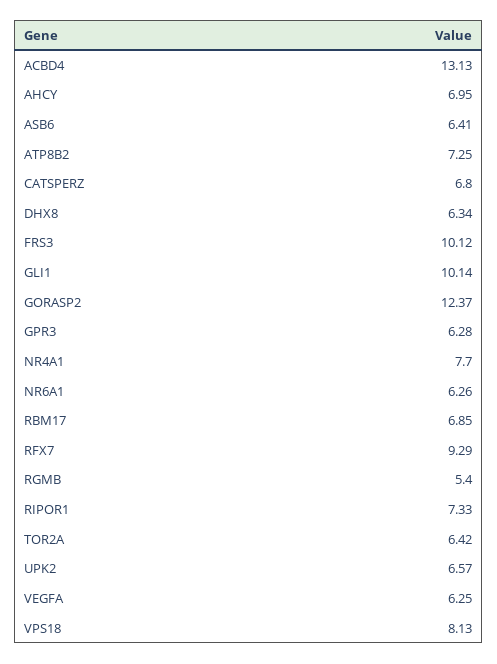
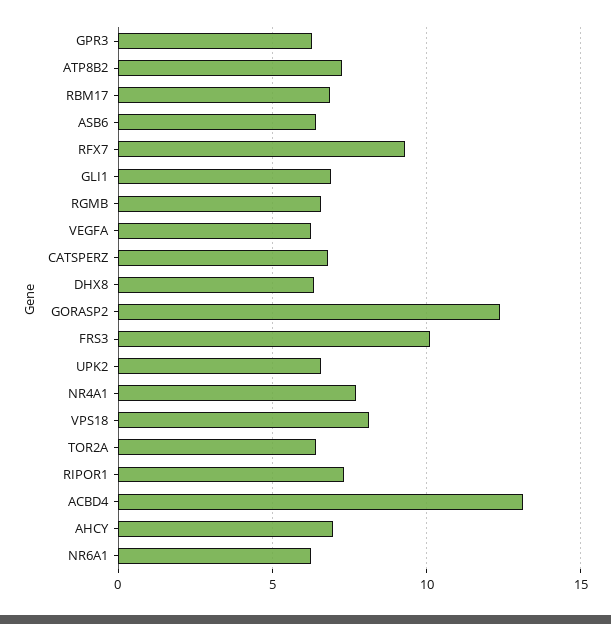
GLI1: 10.14 -> 7
RGMB: 5.4 -> 6.5

